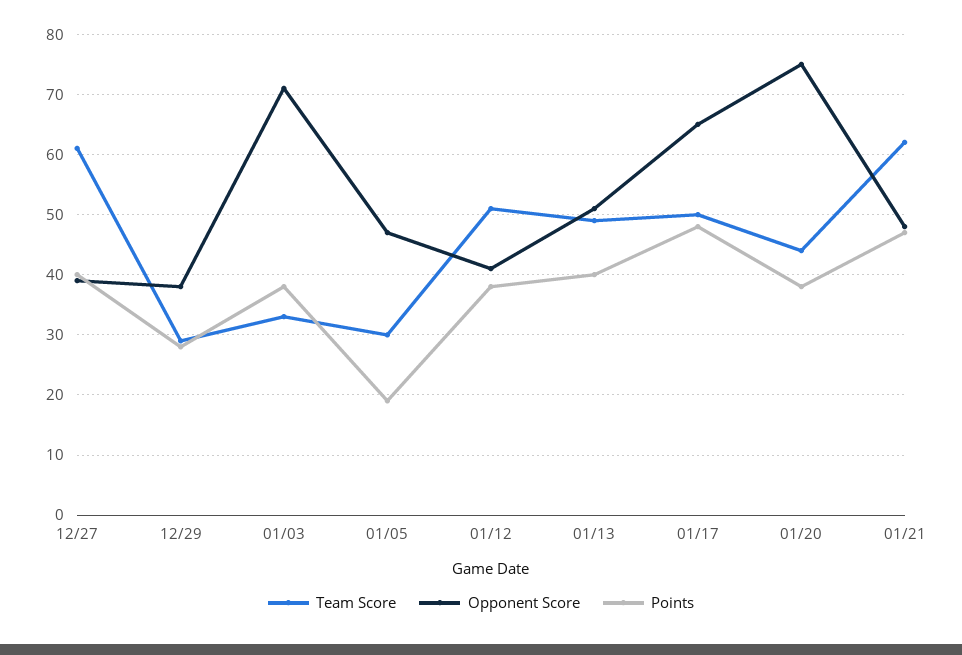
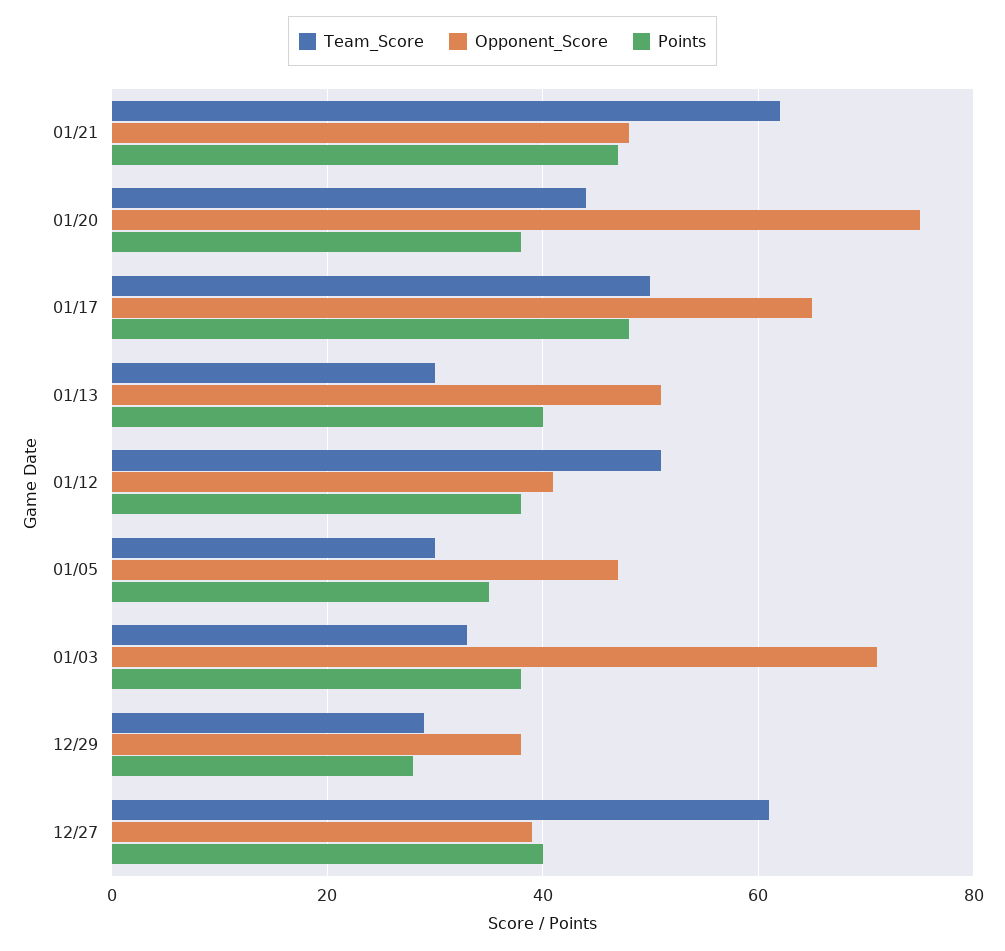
Points, 01/05: 19 -> 35
Team Score, 01/13: 49 -> 30

